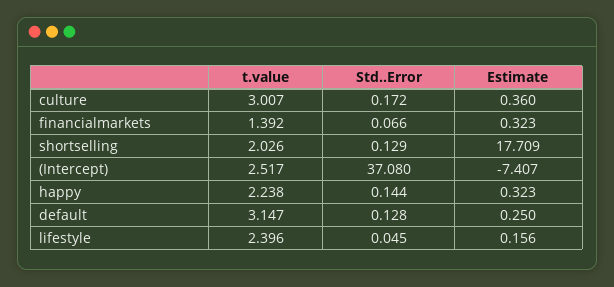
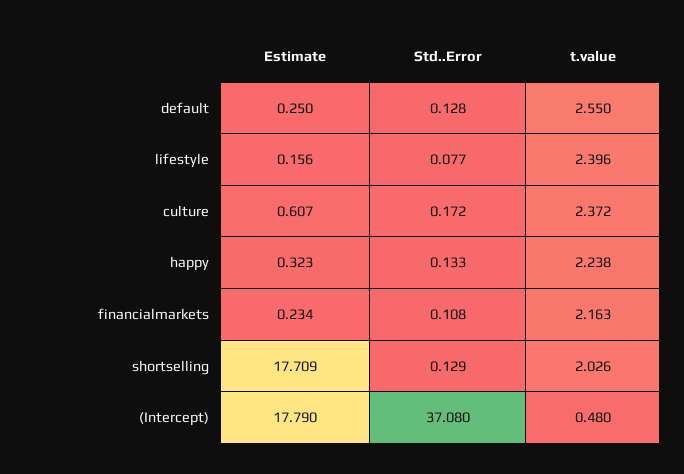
t.value, culture: 3.007 -> 2.372
Estimate, culture: 0.36 -> 0.607
t.value, financialmarkets: 1.392 -> 2.163
Std..Error, financialmarkets: 0.066 -> 0.108
Estimate, financialmarkets: 0.323 -> 0.234
t.value, (Intercept): 2.517 -> 0.48
Estimate, (Intercept): -7.407 -> 17.79
Std..Error, happy: 0.144 -> 0.133
t.value, default: 3.147 -> 2.55
Std..Error, lifestyle: 0.045 -> 0.077

